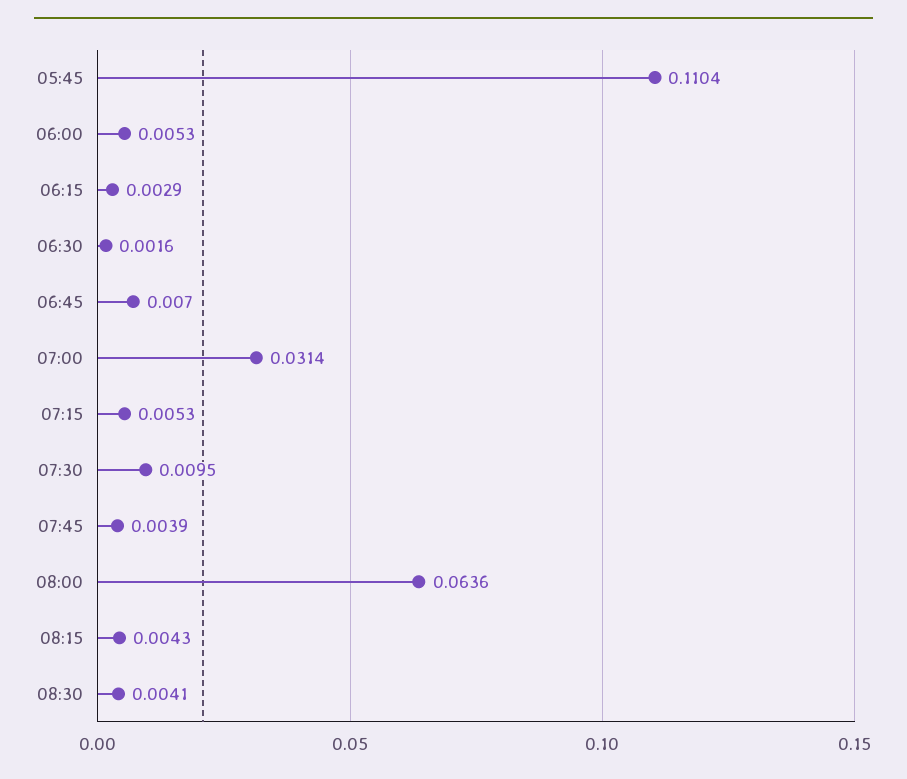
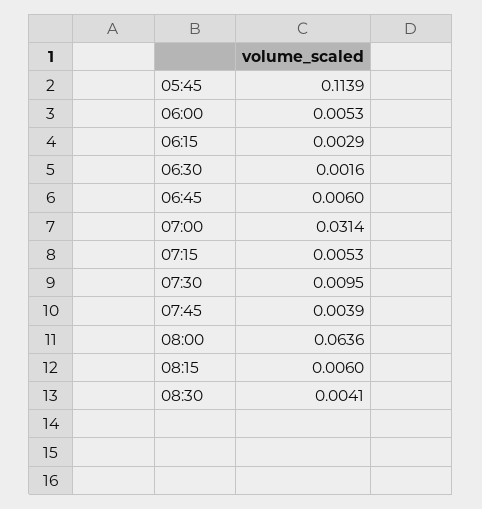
05:45: 0.1104 -> 0.1139
06:45: 0.007 -> 0.006
08:15: 0.0043 -> 0.006

